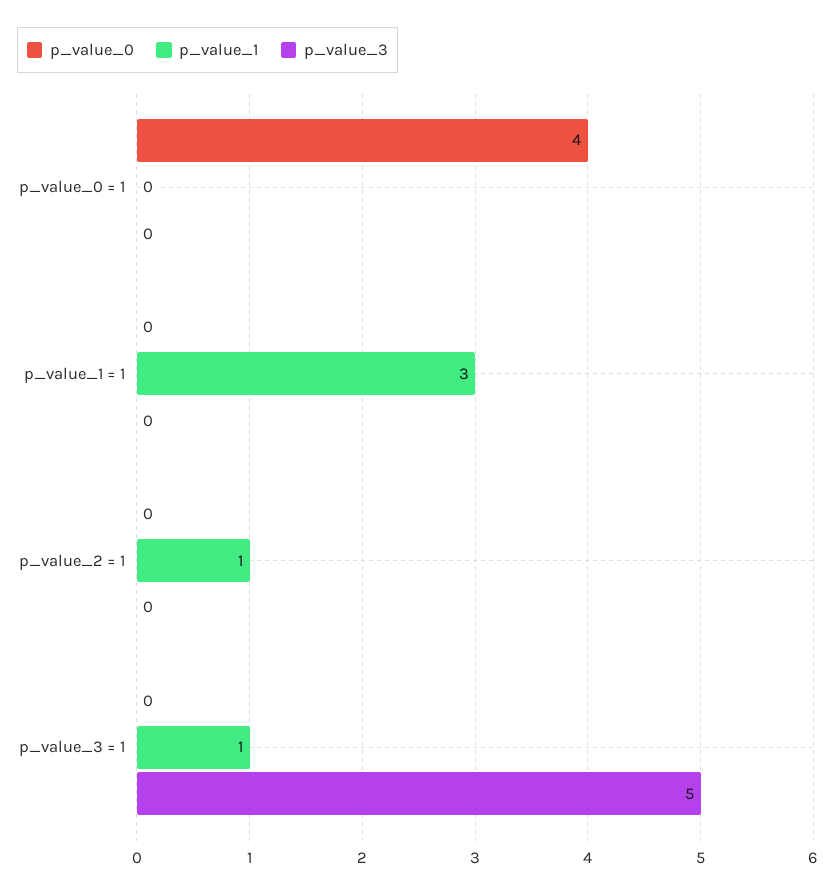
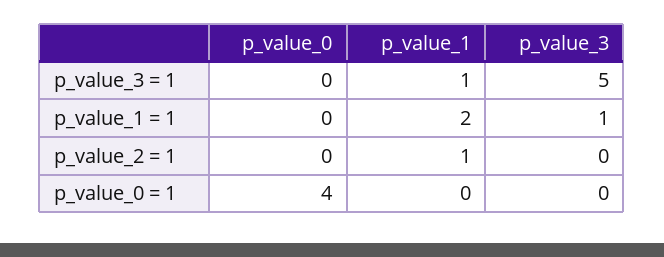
p_value_1, p_value_1 = 1: 3 -> 2
p_value_3, p_value_1 = 1: 0 -> 1

